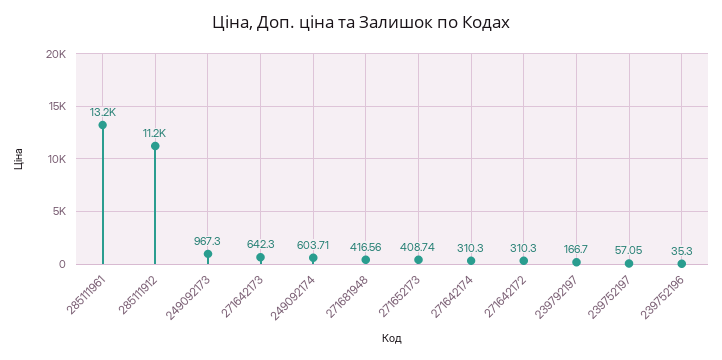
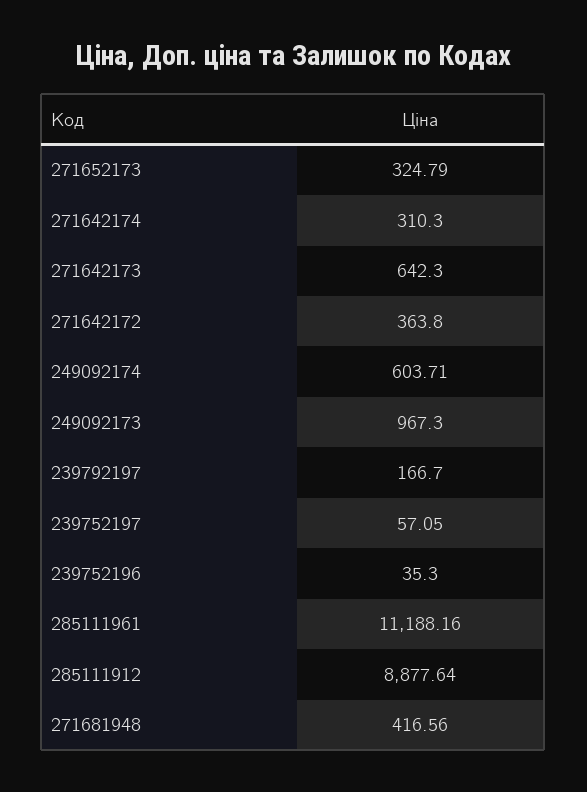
285111961: 13200 -> 11188.16
285111912: 11200 -> 8877.64
271652173: 408.74 -> 324.79
271642172: 310.3 -> 363.8

